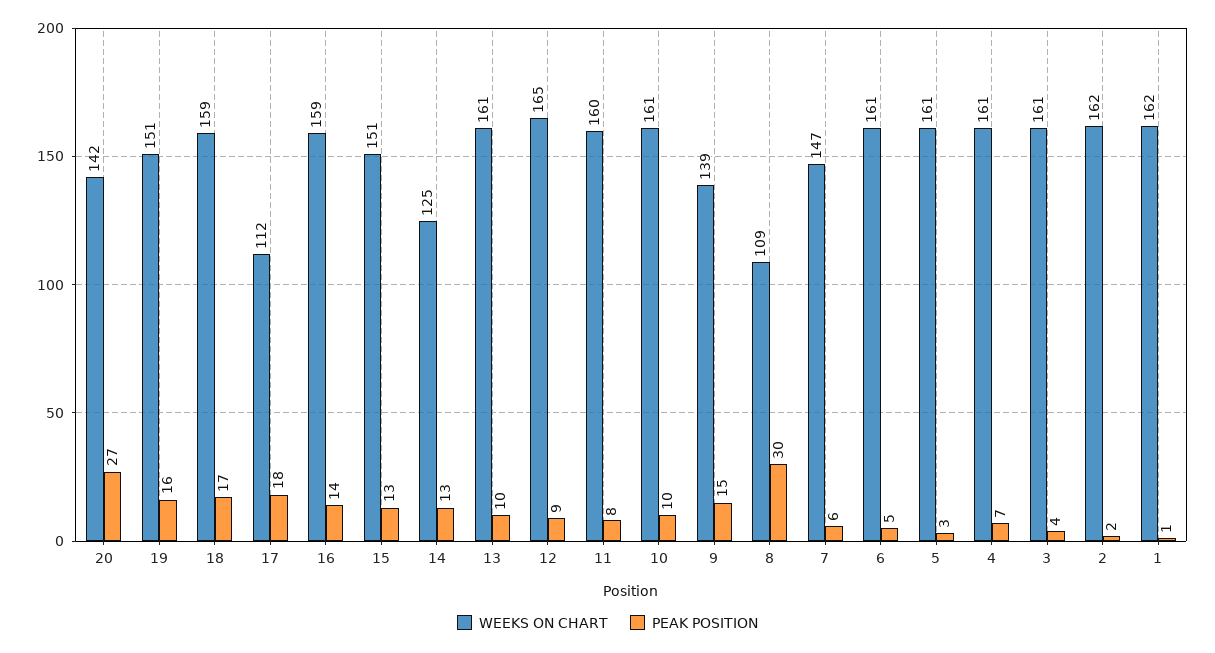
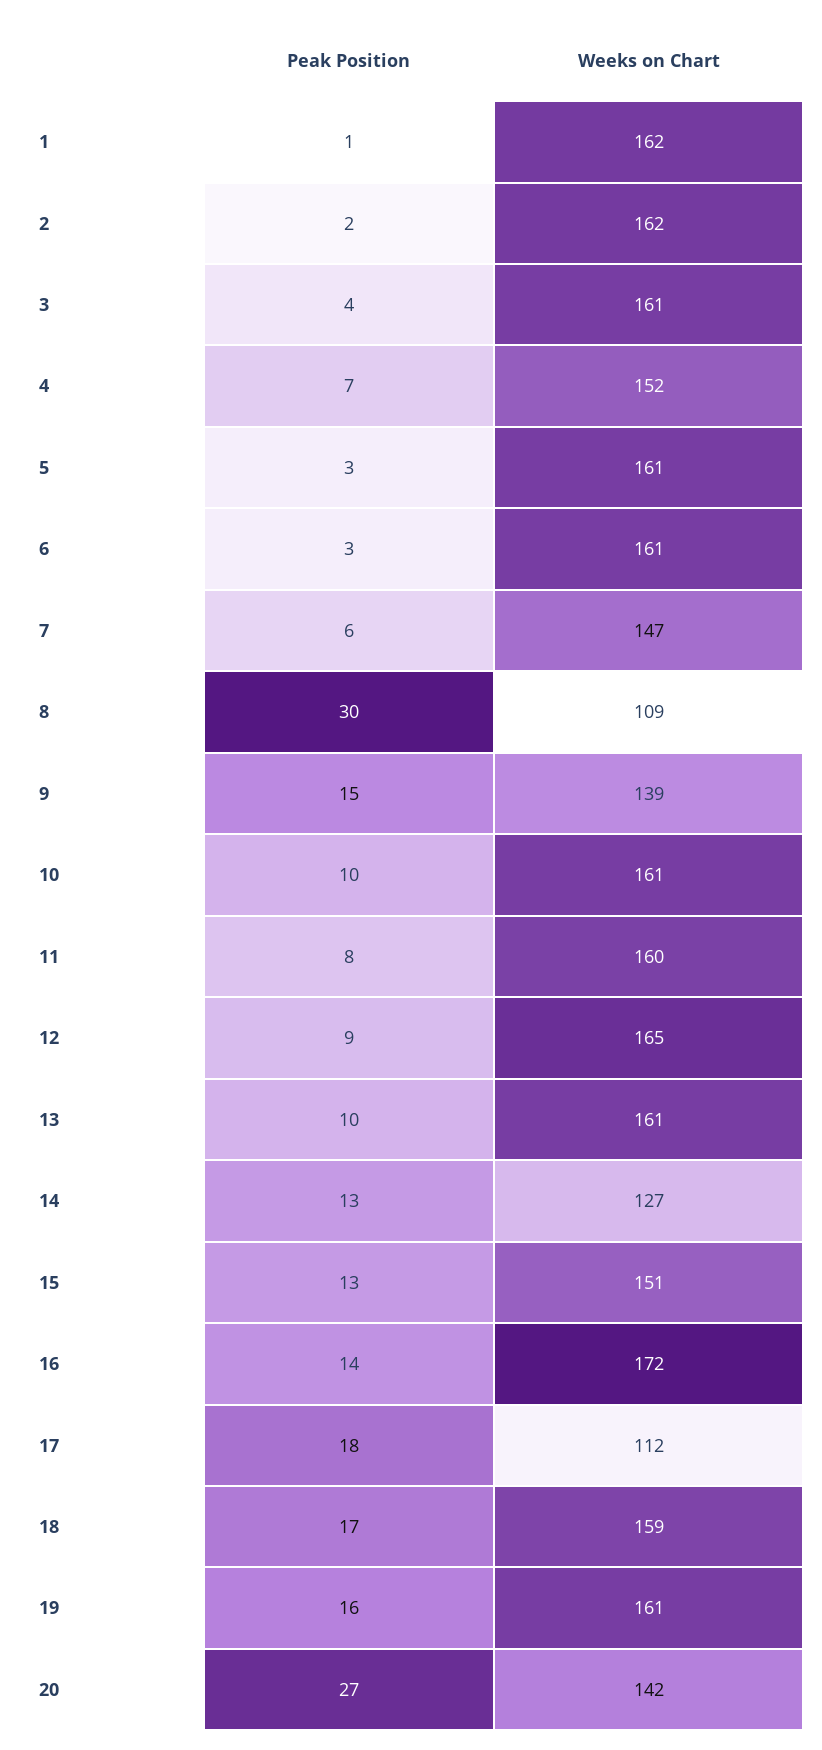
WEEKS ON CHART, 19: 151 -> 161
WEEKS ON CHART, 16: 159 -> 172
WEEKS ON CHART, 14: 125 -> 127
PEAK POSITION, 6: 5 -> 3
WEEKS ON CHART, 4: 161 -> 152

